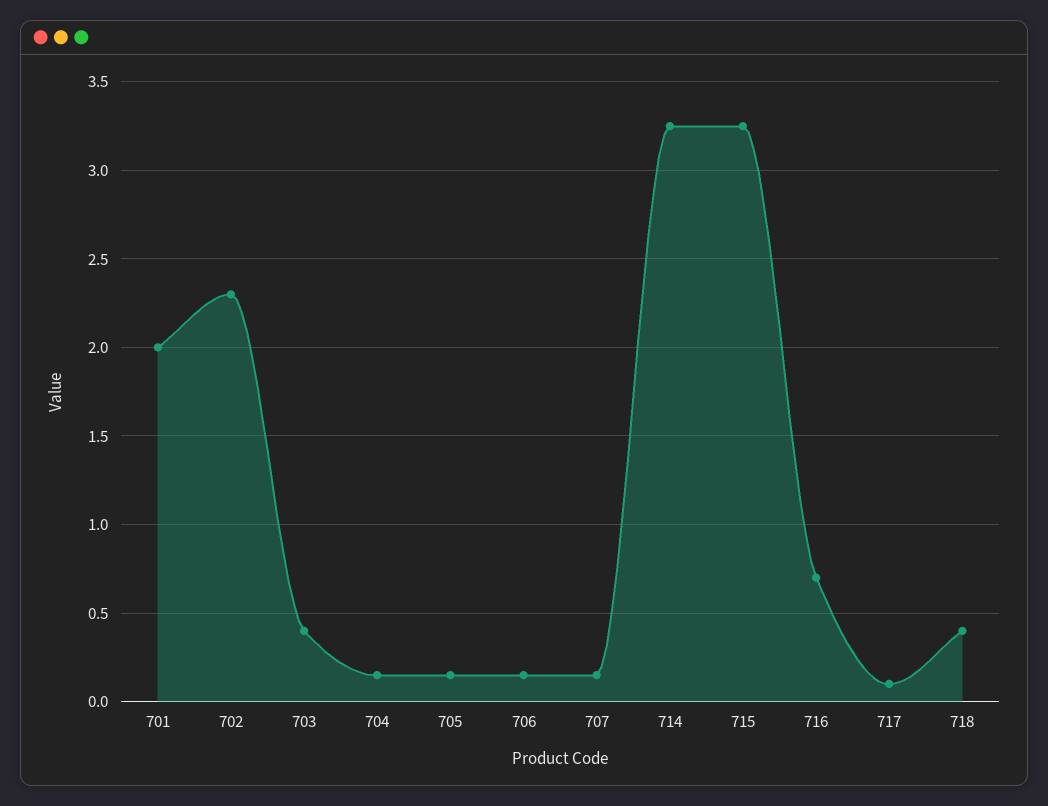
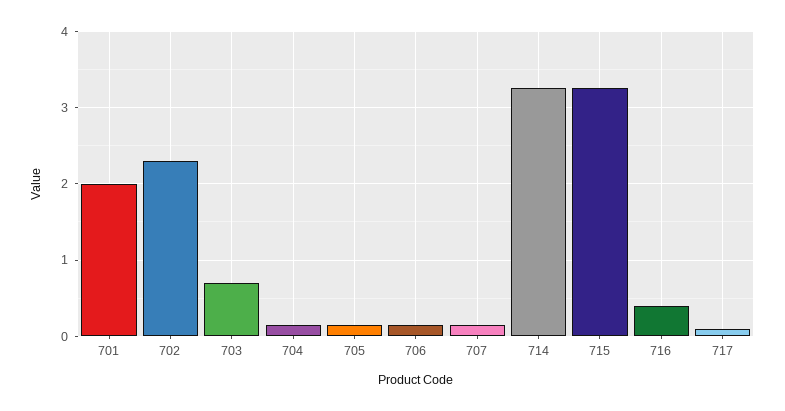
703: 0.4 -> 0.7
716: 0.7 -> 0.4
718: 0.4 -> none

